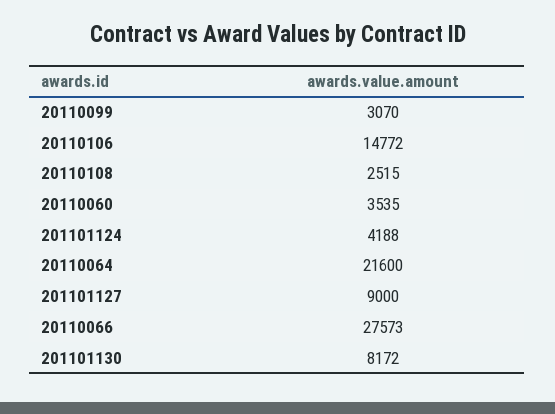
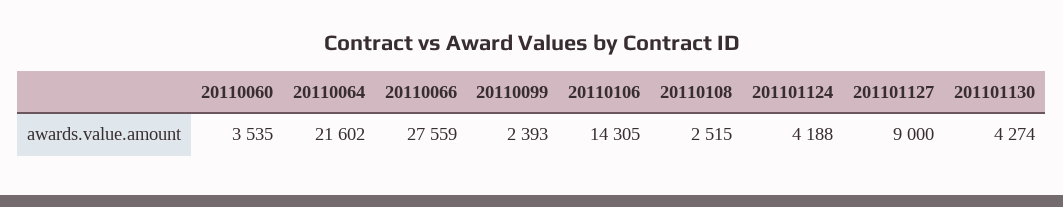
20110099: 3070 -> 2393
20110106: 14772 -> 14305
20110064: 21600 -> 21602
20110066: 27573 -> 27559
201101130: 8172 -> 4274

